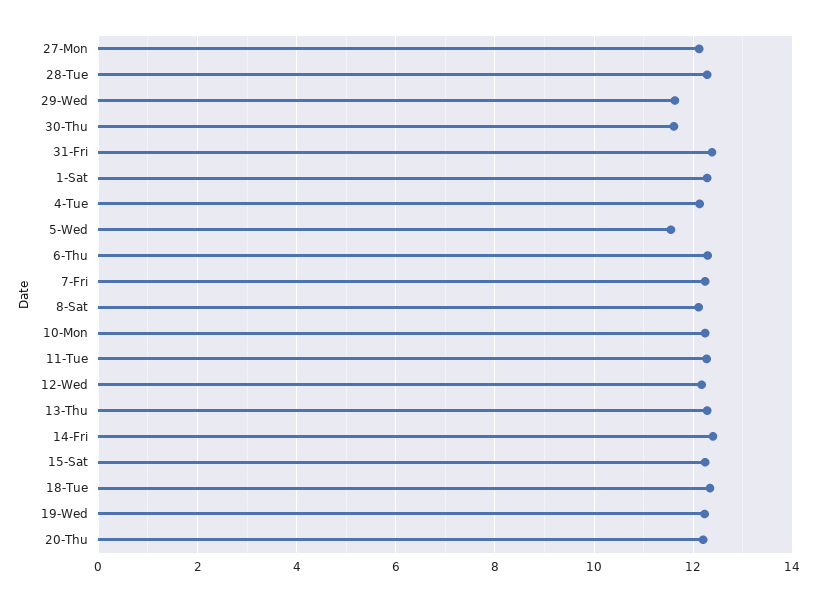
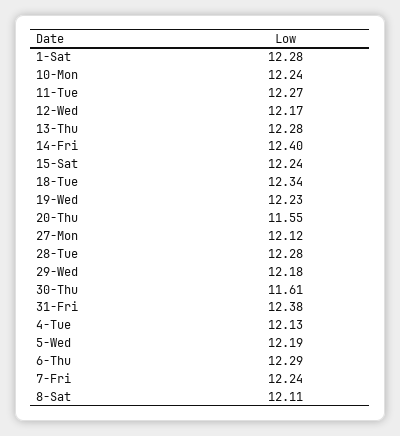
29-Wed: 11.6 -> 12.18
5-Wed: 11.6 -> 12.19
20-Thu: 12.2 -> 11.55

